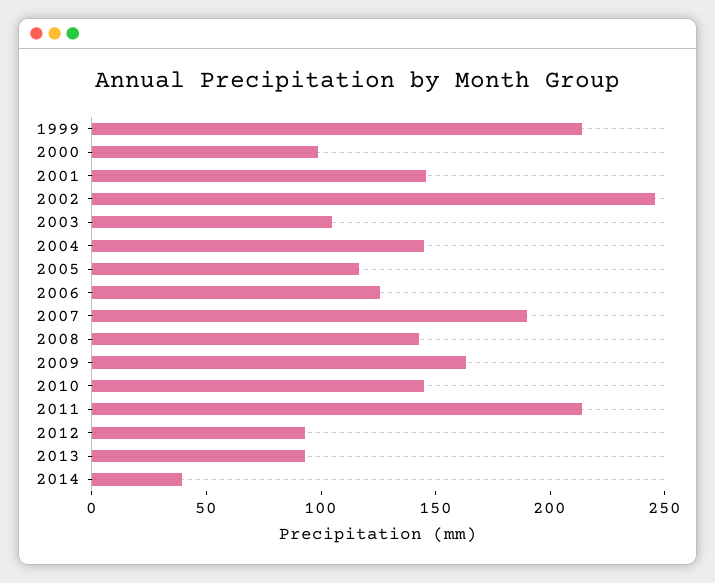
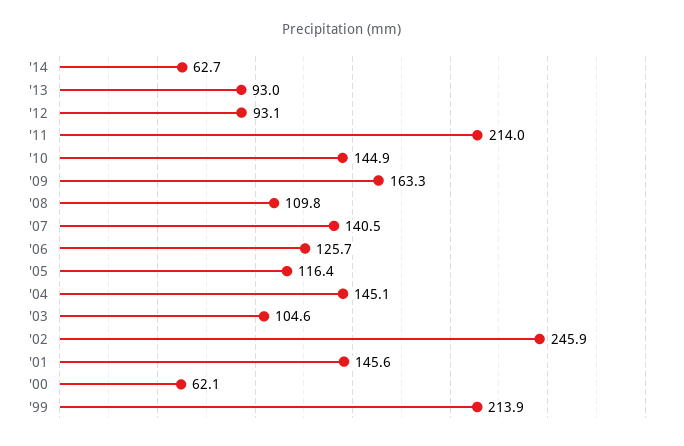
2000: 100 -> 62.1
2007: 190 -> 140.5
2008: 140 -> 109.8
2014: 40 -> 62.7

